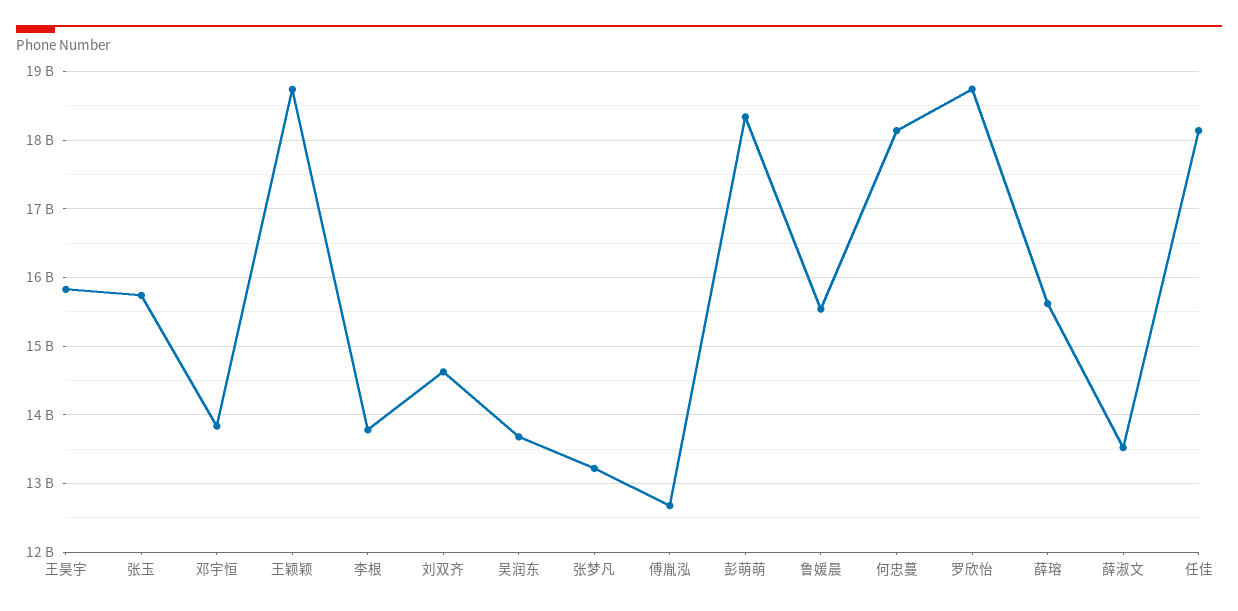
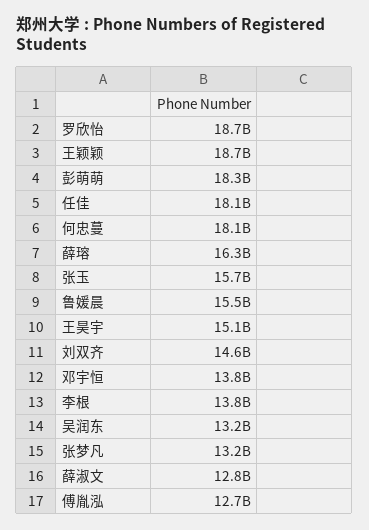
王昊宇: 15800000000 -> 15100000000
吴润东: 13700000000 -> 13200000000
薛瑢: 15600000000 -> 16300000000
薛淑文: 13500000000 -> 12800000000

